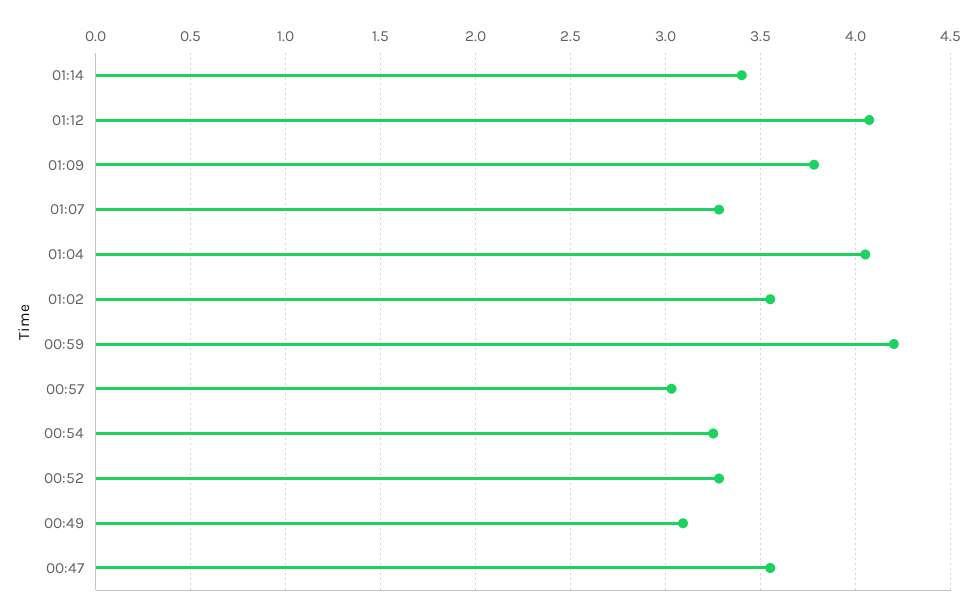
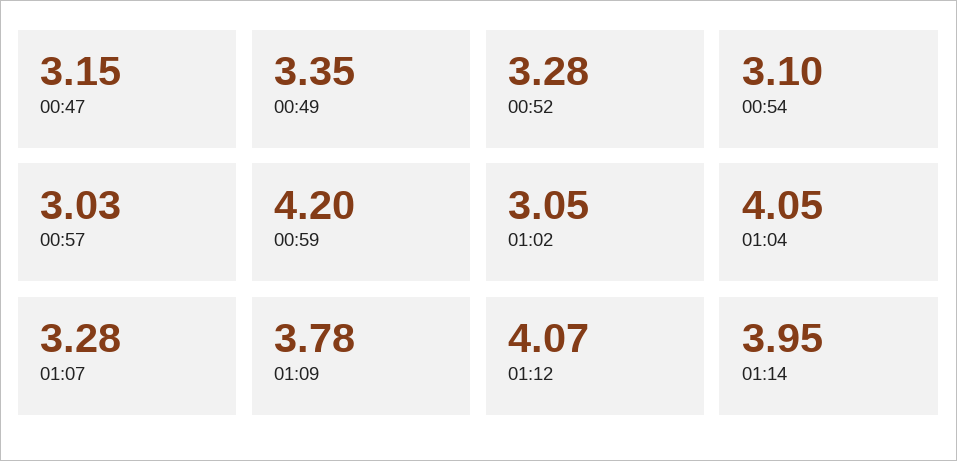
01:14: 3.4 -> 3.95
01:02: 3.55 -> 3.05
00:54: 3.25 -> 3.1
00:49: 3.1 -> 3.35
00:47: 3.55 -> 3.15

